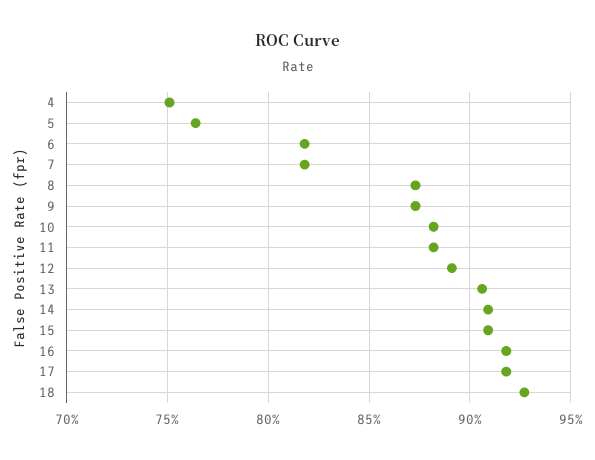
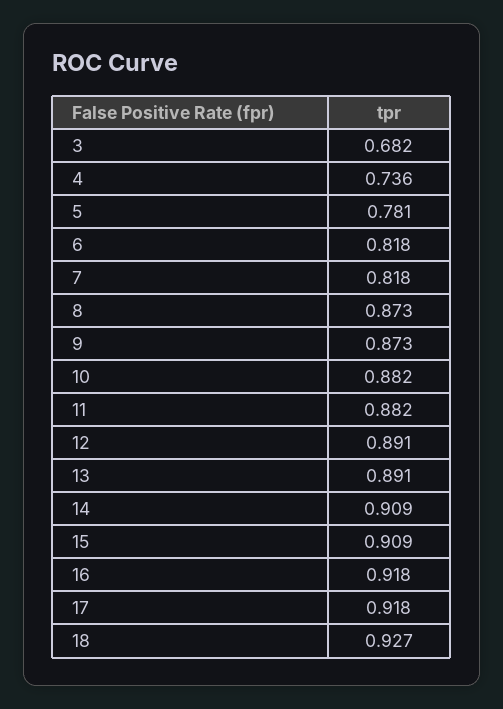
4: 0.75 -> 0.736
5: 0.765 -> 0.781
13: 0.905 -> 0.891
3: none -> 0.682

